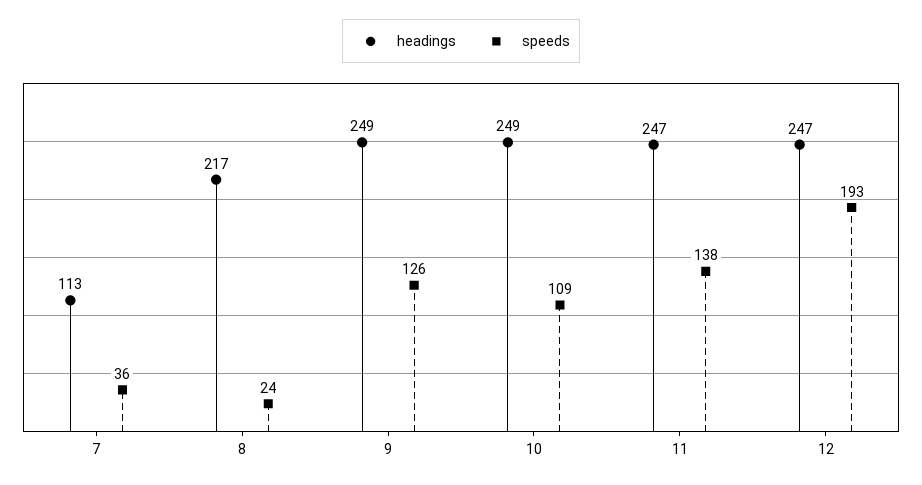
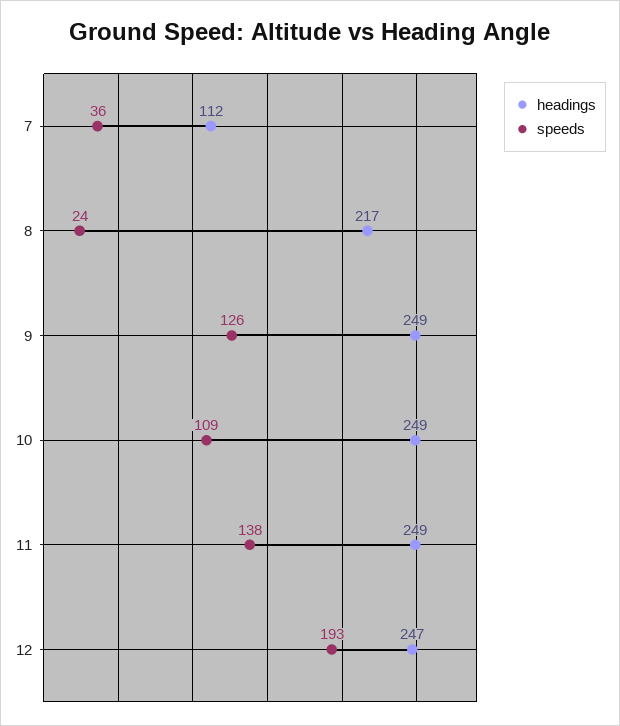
headings, 7: 113 -> 112
headings, 11: 247 -> 249

